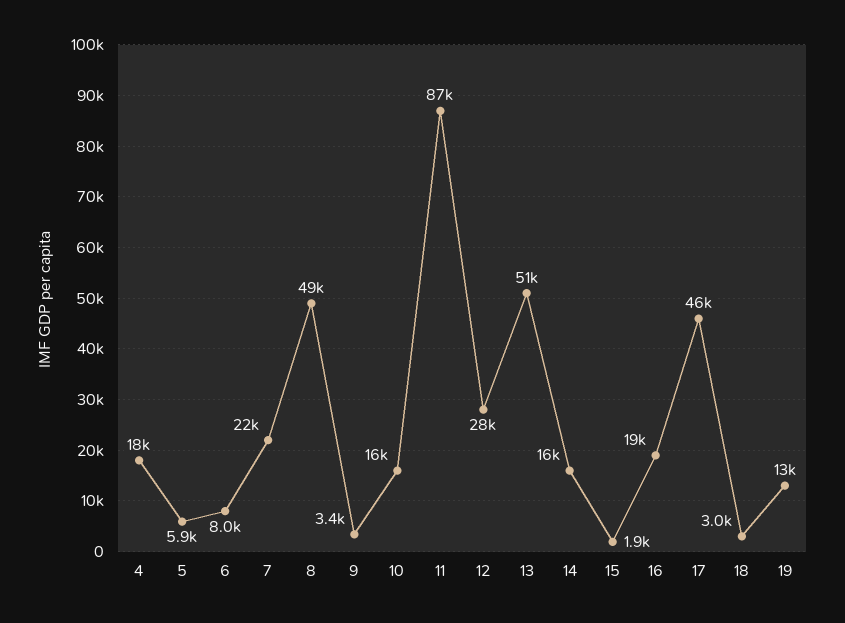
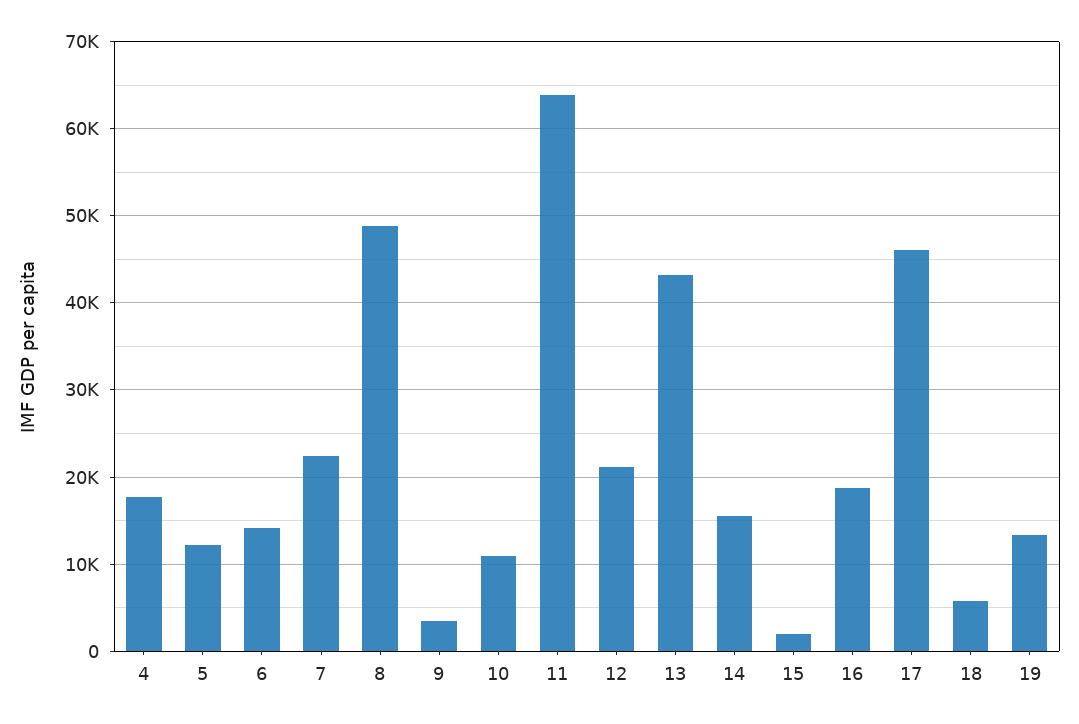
5: 5900 -> 12000
6: 8000 -> 14000
10: 16000 -> 11000
11: 87000 -> 64000
12: 28000 -> 21000
13: 51000 -> 43000
18: 3000 -> 6000

